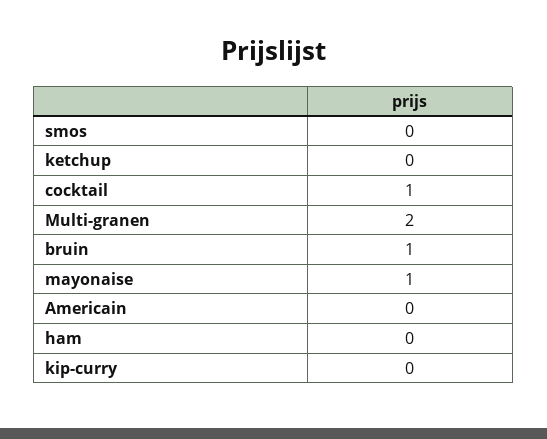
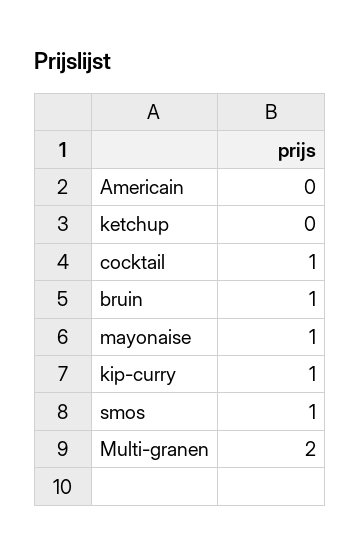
smos: 0 -> 1
ham: 0 -> none
kip-curry: 0 -> 1

